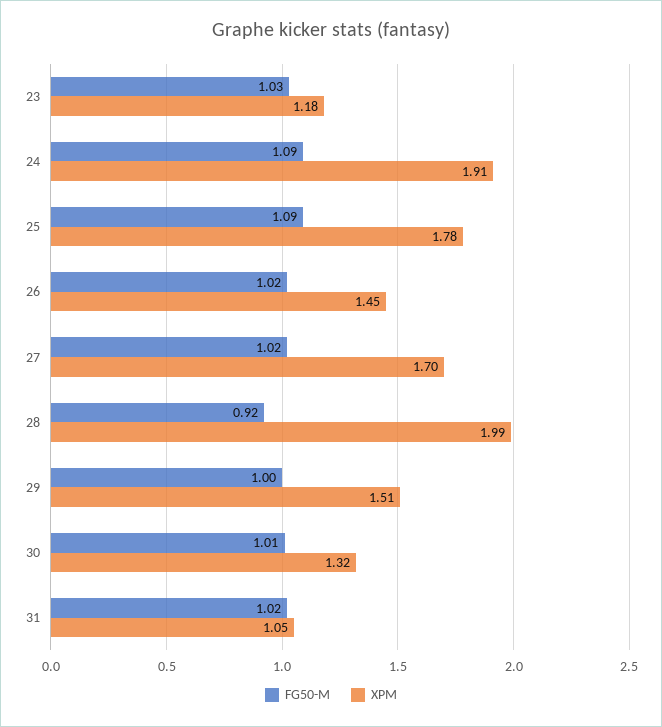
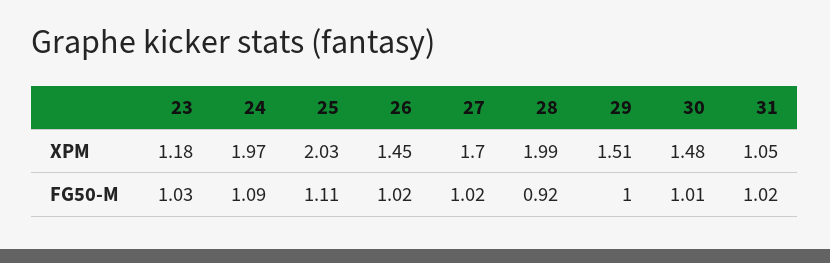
XPM, 24: 1.91 -> 1.97
FG50-M, 25: 1.09 -> 1.11
XPM, 25: 1.78 -> 2.03
XPM, 30: 1.32 -> 1.48

